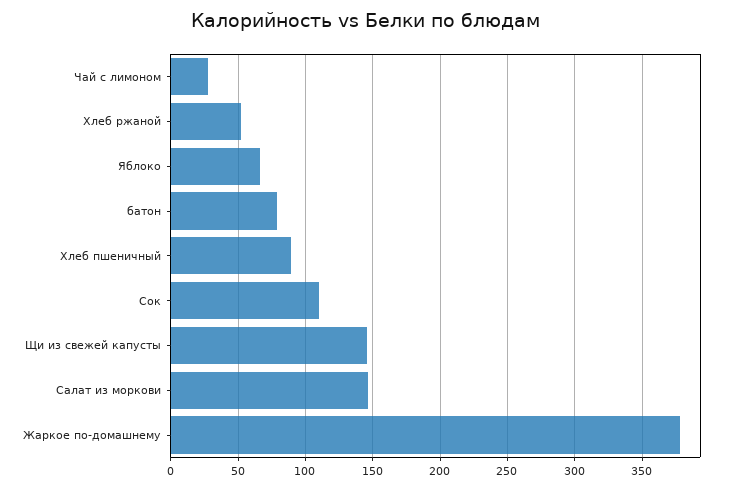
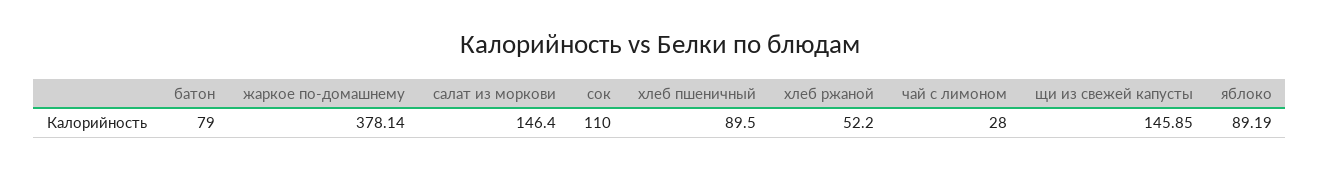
Яблоко: 65 -> 89.19

